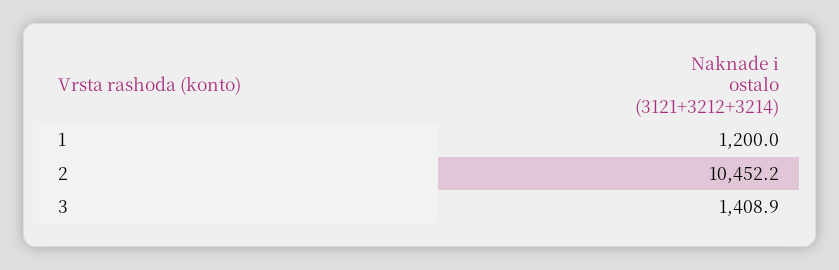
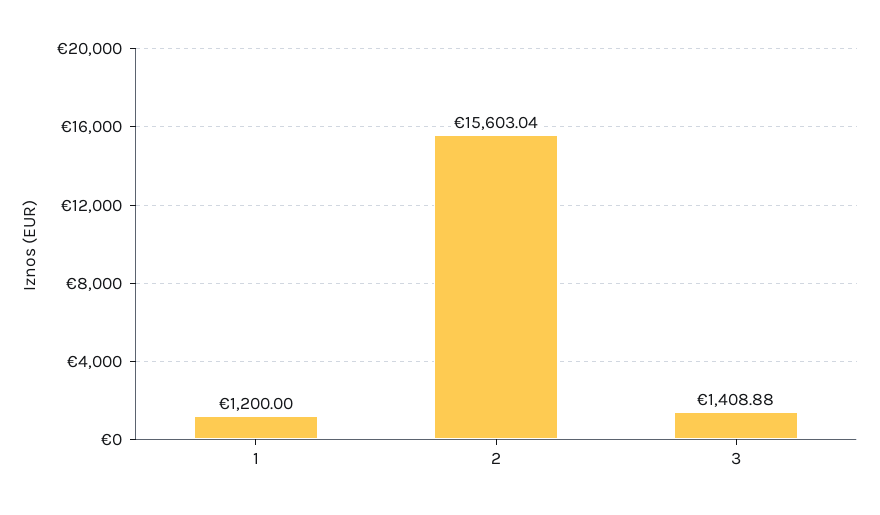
2: 10452.2 -> 15603.04

